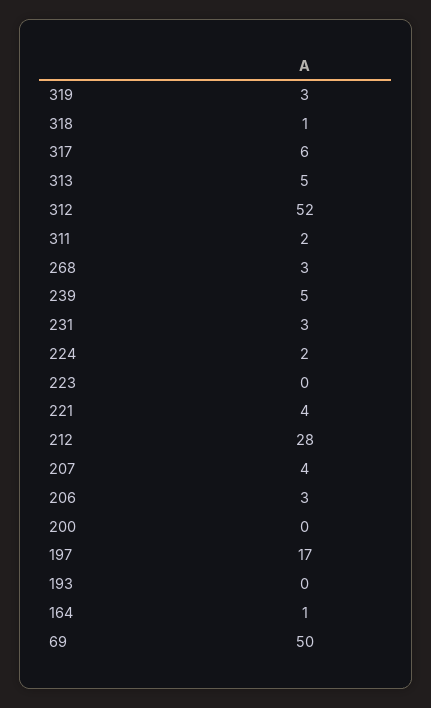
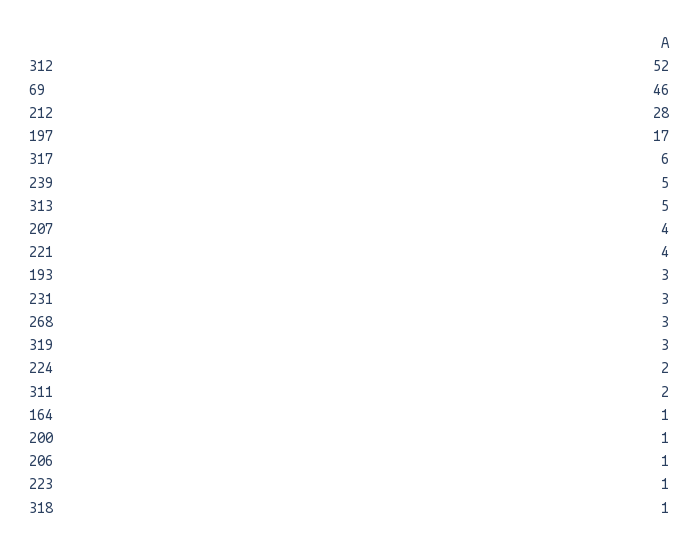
223: 0 -> 1
206: 3 -> 1
200: 0 -> 1
193: 0 -> 3
69: 50 -> 46

